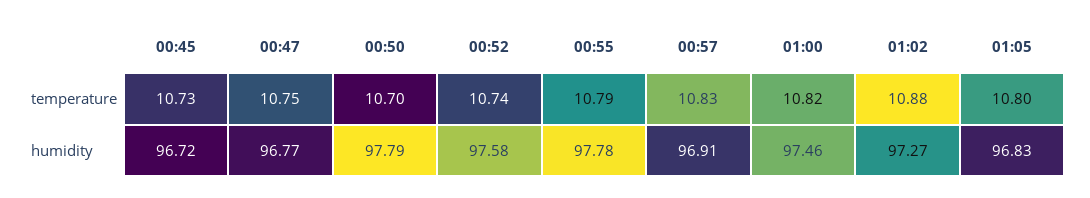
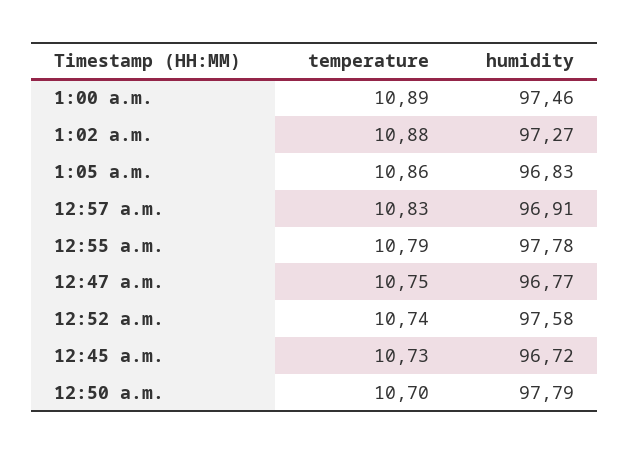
01:00, temperature: 10.82 -> 10.89
01:05, temperature: 10.8 -> 10.86

